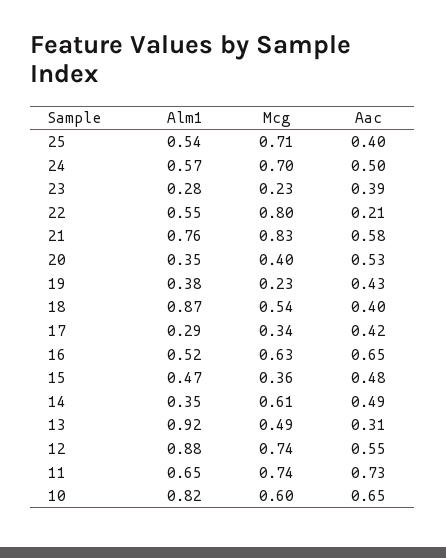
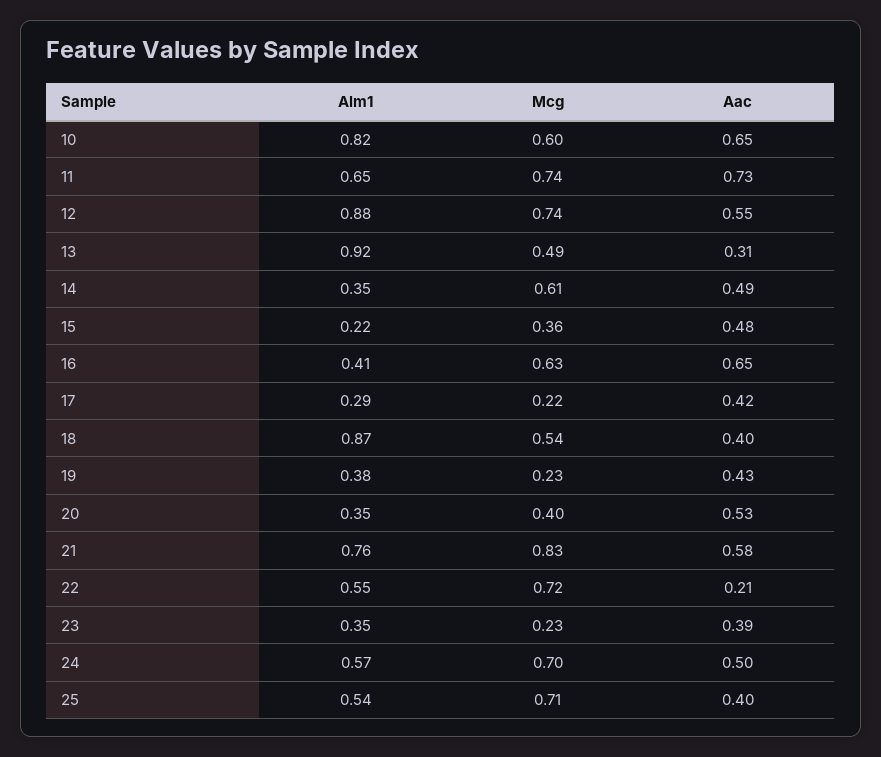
Alm1, 23: 0.28 -> 0.35
Mcg, 22: 0.8 -> 0.72
Mcg, 17: 0.34 -> 0.22
Alm1, 16: 0.52 -> 0.41
Alm1, 15: 0.47 -> 0.22

